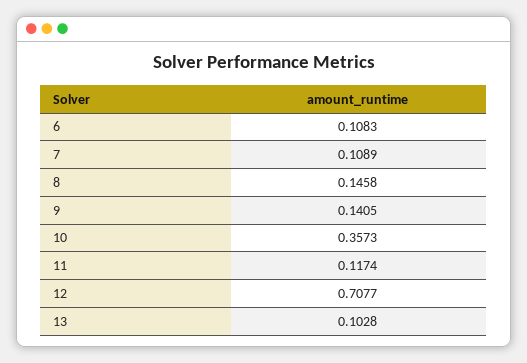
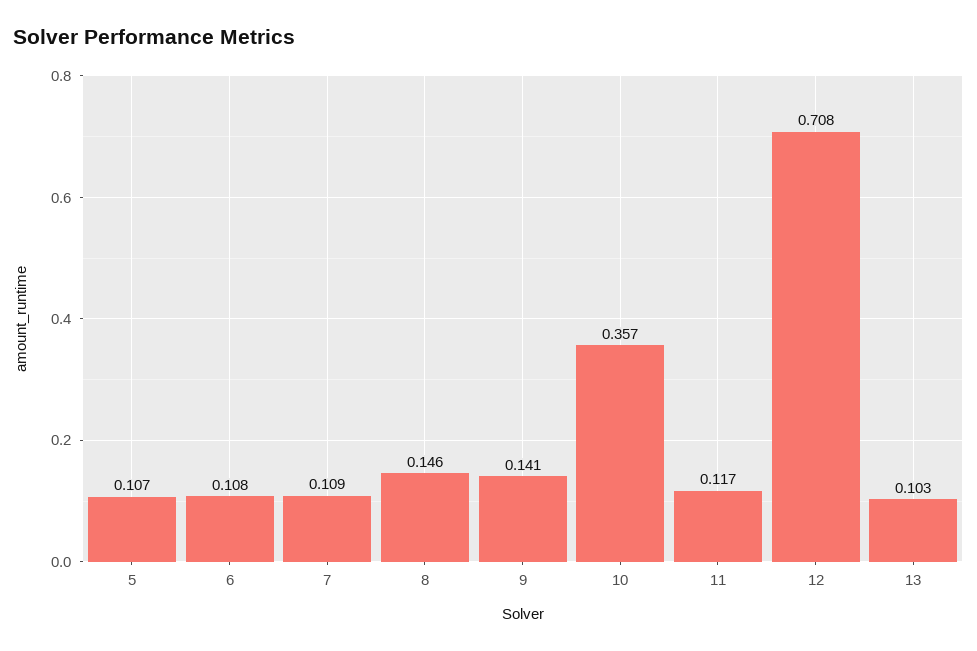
5: none -> 0.107

